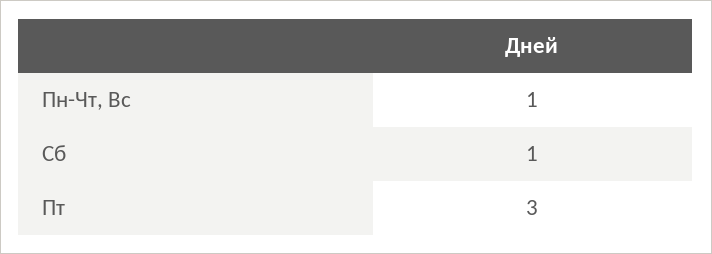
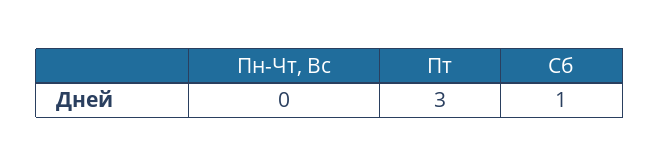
Пн-Чт, Вс: 1 -> 0

